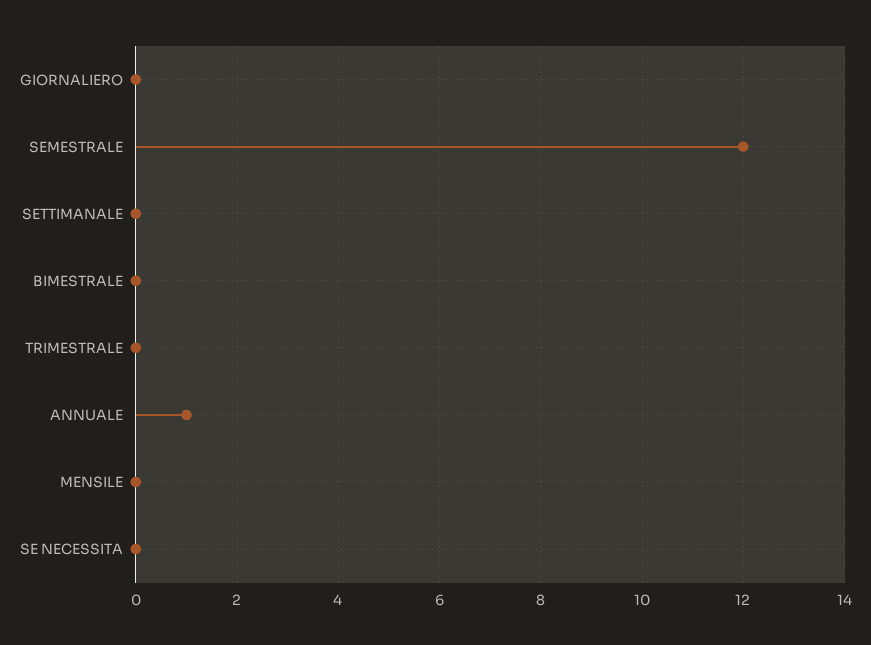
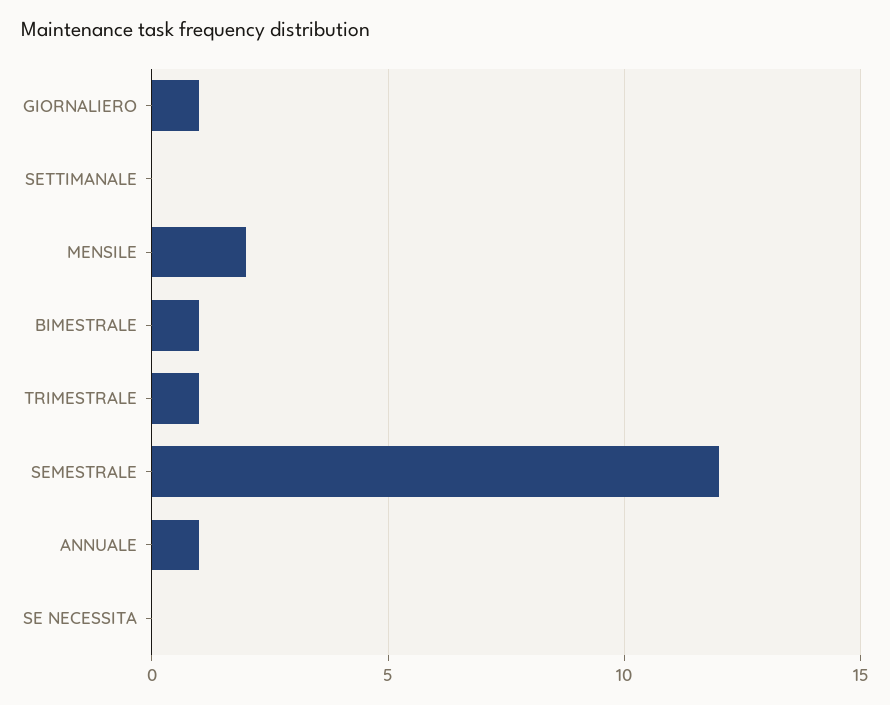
GIORNALIERO: 0 -> 1
BIMESTRALE: 0 -> 1
TRIMESTRALE: 0 -> 1
MENSILE: 0 -> 2

